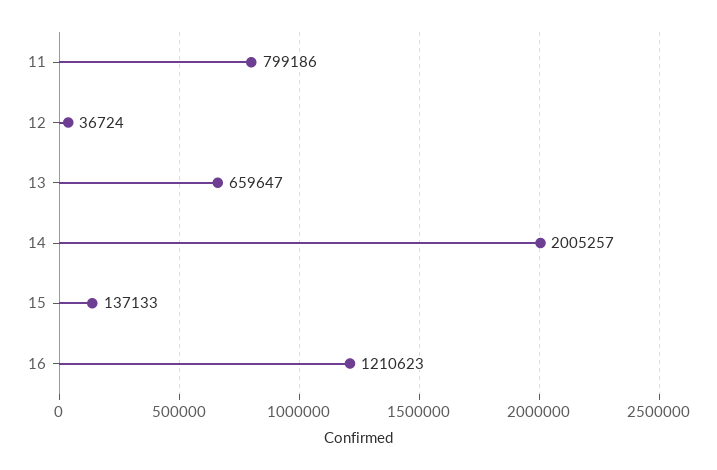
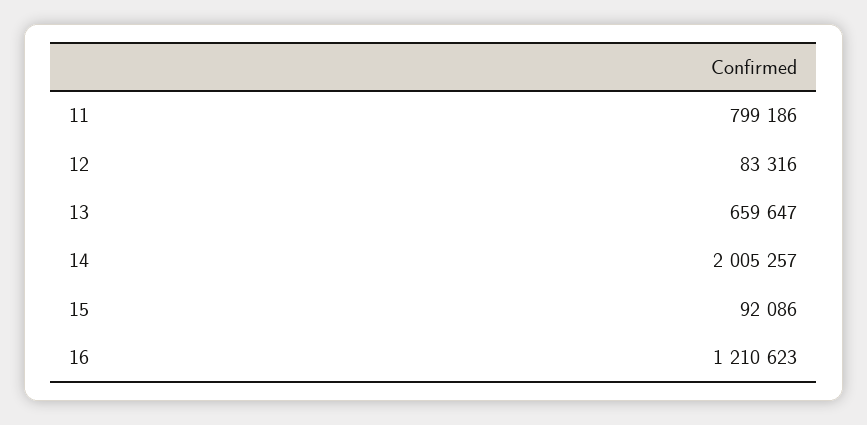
12: 36724 -> 83316
15: 137133 -> 92086

